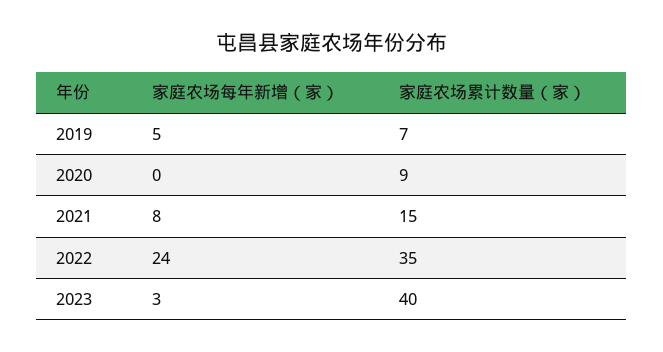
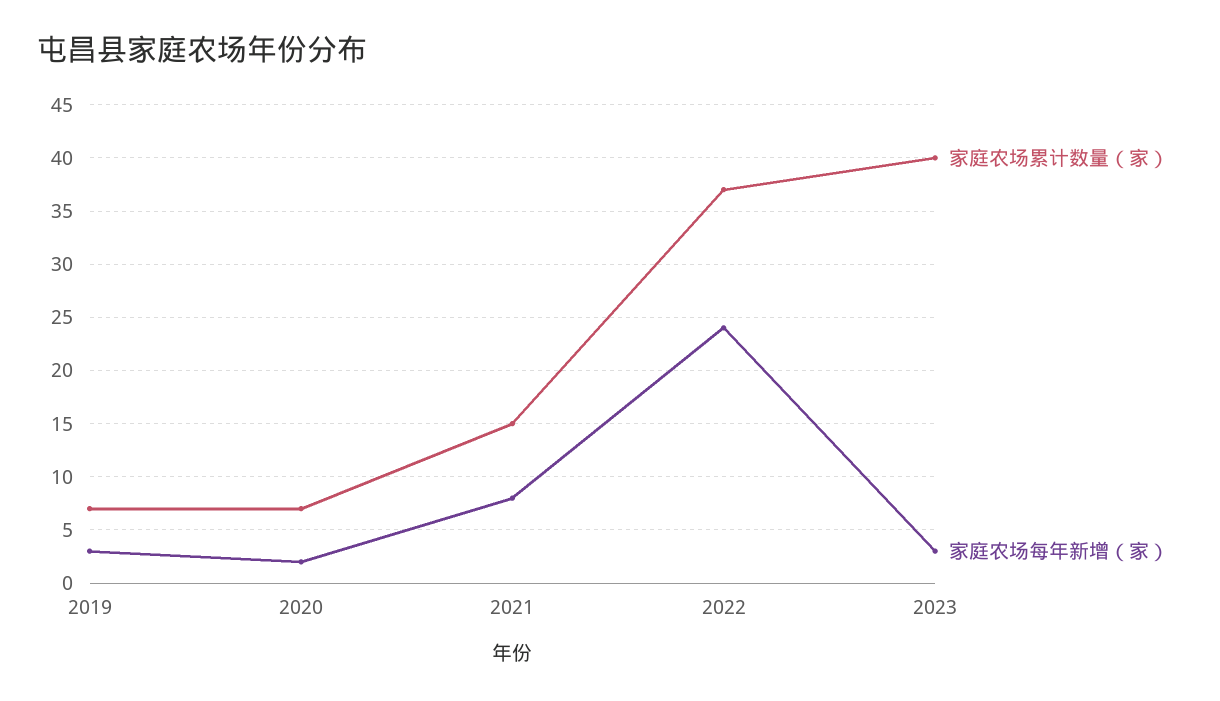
家庭农场每年新增（家）, 2019: 5 -> 3
家庭农场每年新增（家）, 2020: 0 -> 2
家庭农场累计数量（家）, 2020: 9 -> 7
家庭农场累计数量（家）, 2022: 35 -> 37

